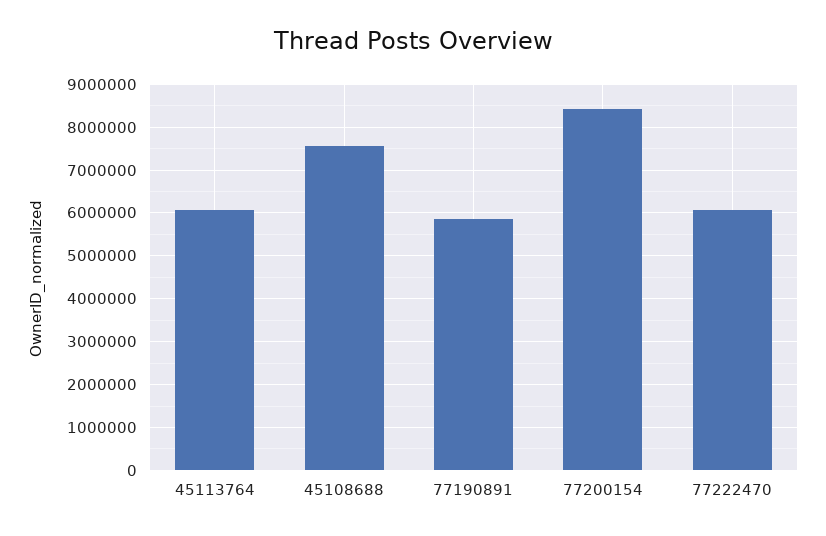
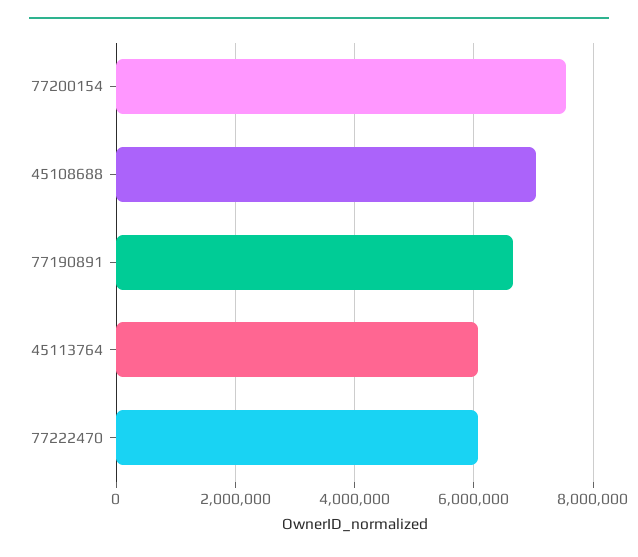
45108688: 7600000 -> 7000000
77190891: 5800000 -> 6600000
77200154: 8400000 -> 7600000

